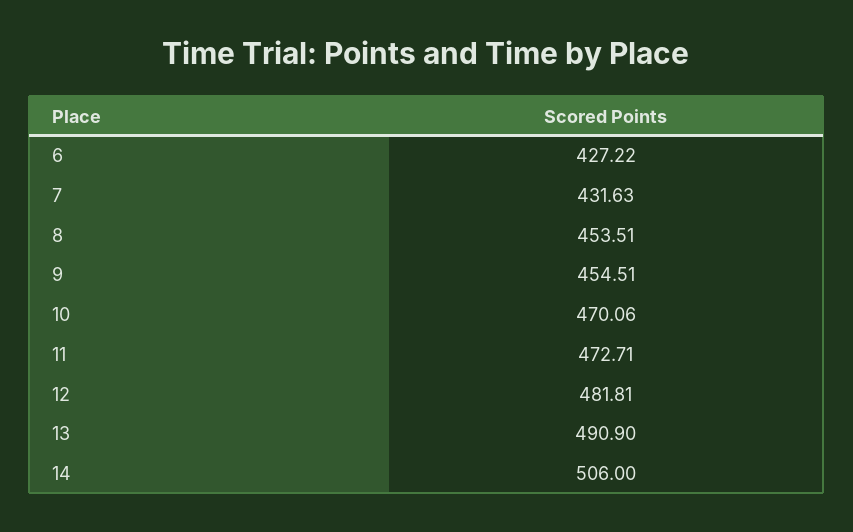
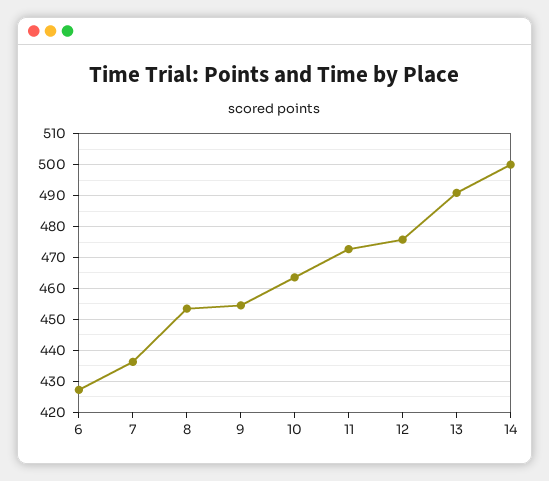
7: 431.63 -> 436
10: 470.06 -> 464
12: 481.81 -> 476
14: 506 -> 500

